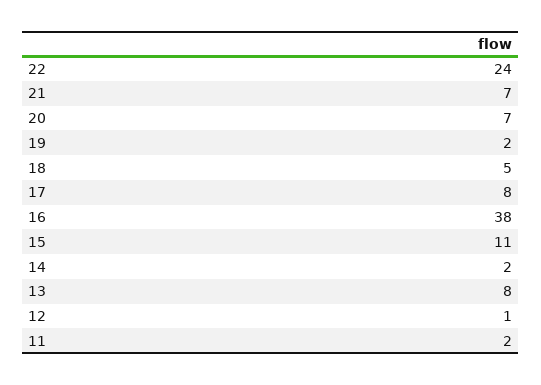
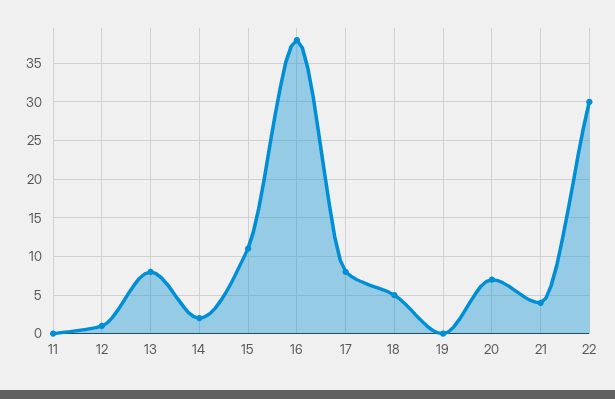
22: 24 -> 30
21: 7 -> 4
19: 2 -> 0
11: 2 -> 0

